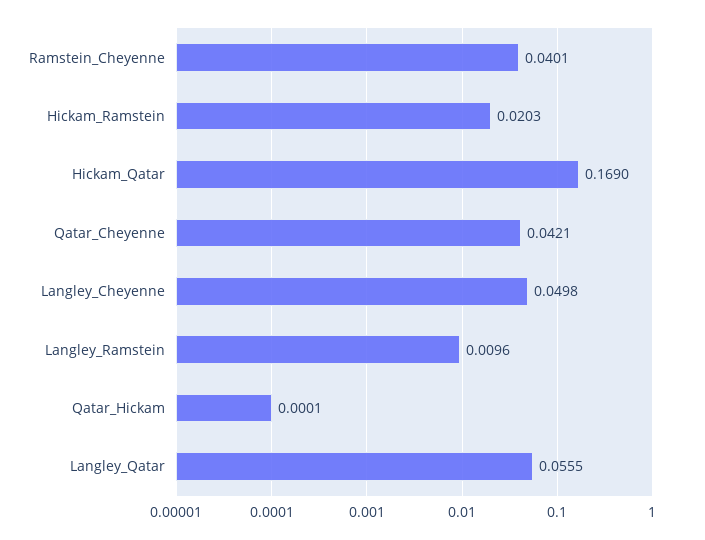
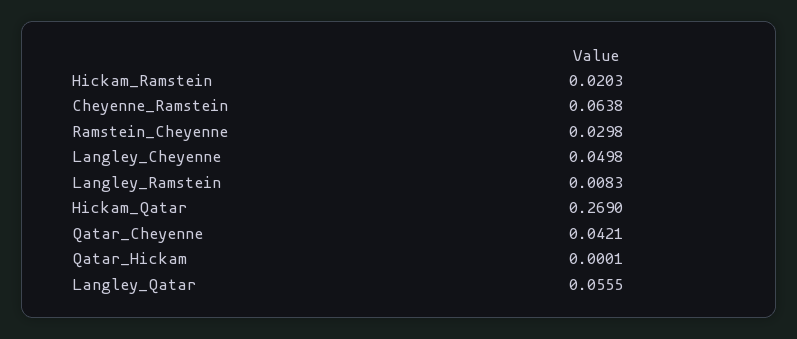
Ramstein_Cheyenne: 0.0401 -> 0.0298
Hickam_Qatar: 0.169 -> 0.269
Langley_Ramstein: 0.0096 -> 0.0083
Cheyenne_Ramstein: none -> 0.0638

